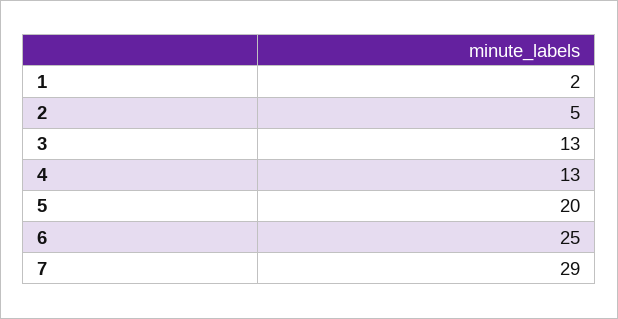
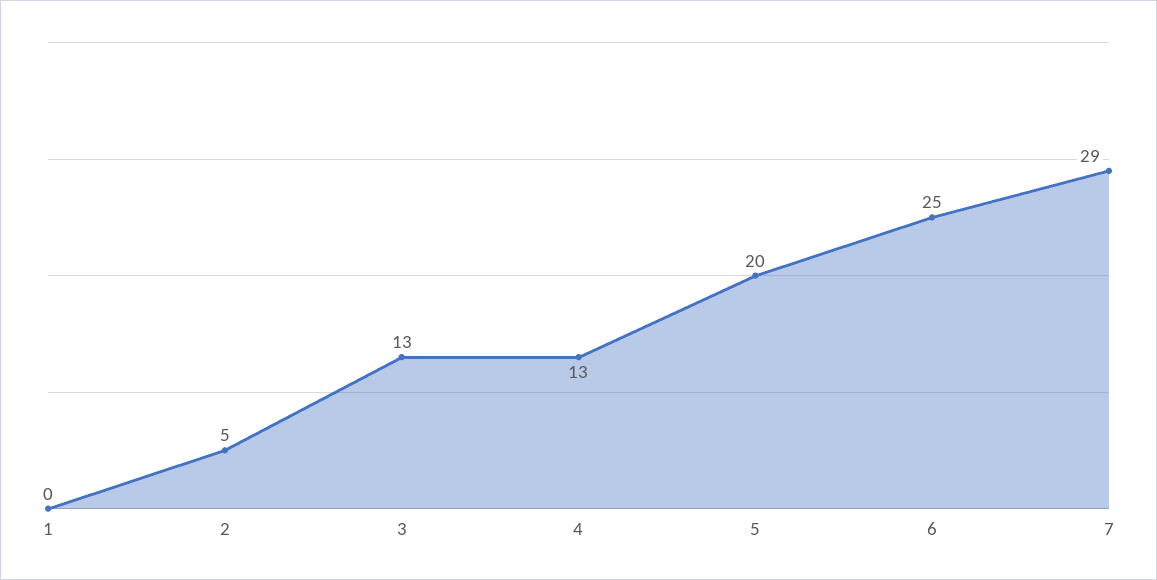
1: 2 -> 0

